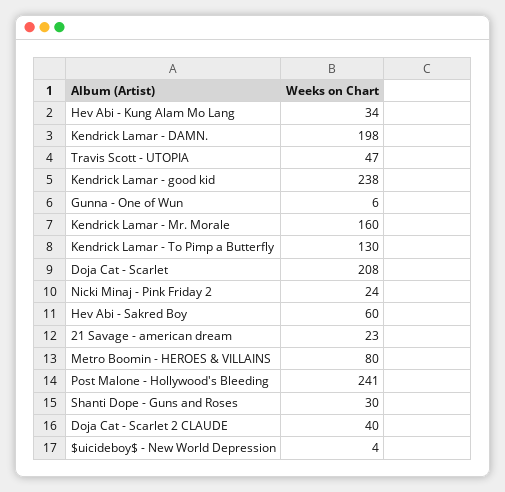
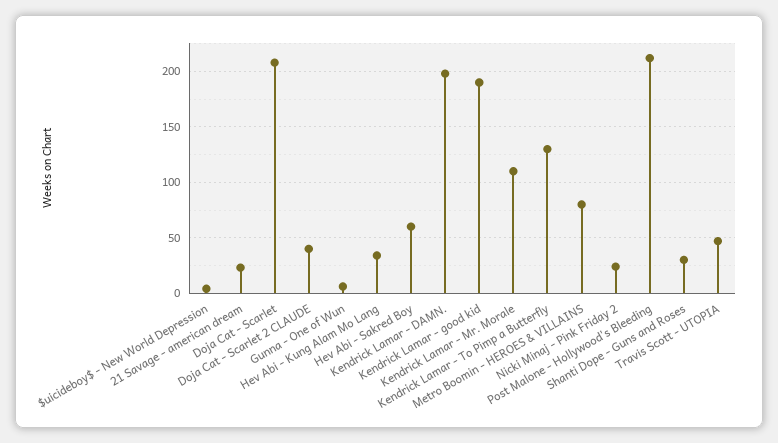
Kendrick Lamar - good kid: 238 -> 190
Kendrick Lamar - Mr. Morale: 160 -> 110
Post Malone - Hollywood's Bleeding: 241 -> 210

